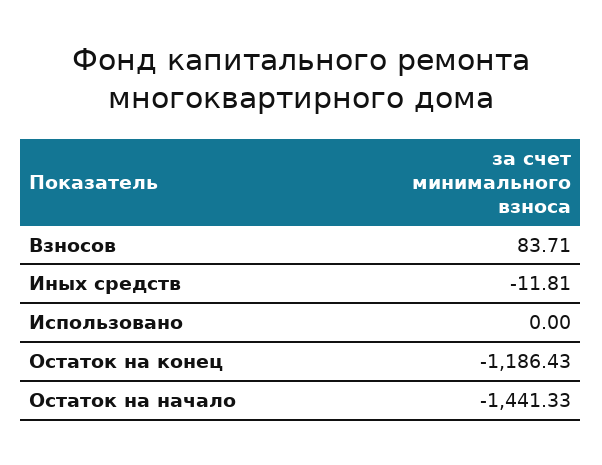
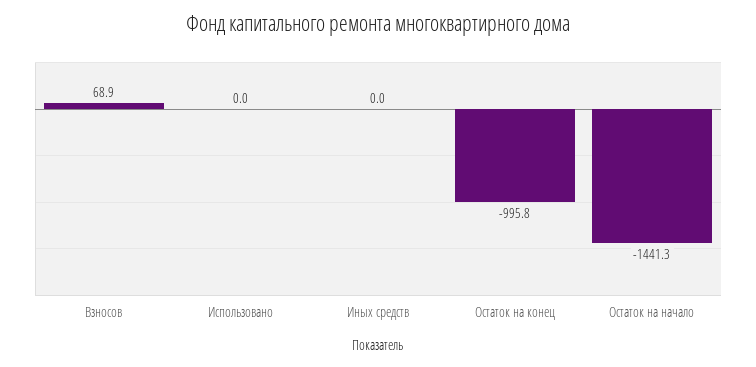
Взносов: 83.71 -> 68.9
Иных средств: -11.81 -> 0
Остаток на конец: -1186.43 -> -995.8

